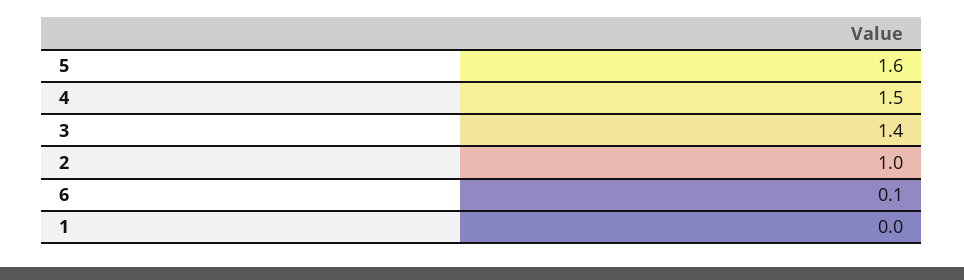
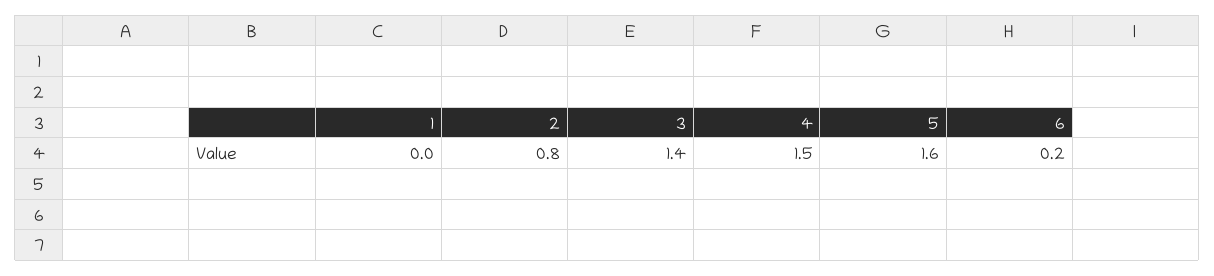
2: 1 -> 0.8
6: 0.1 -> 0.2

